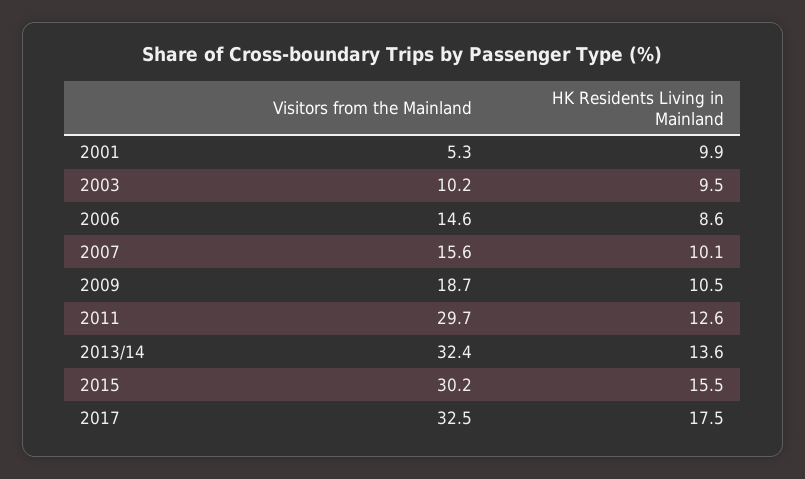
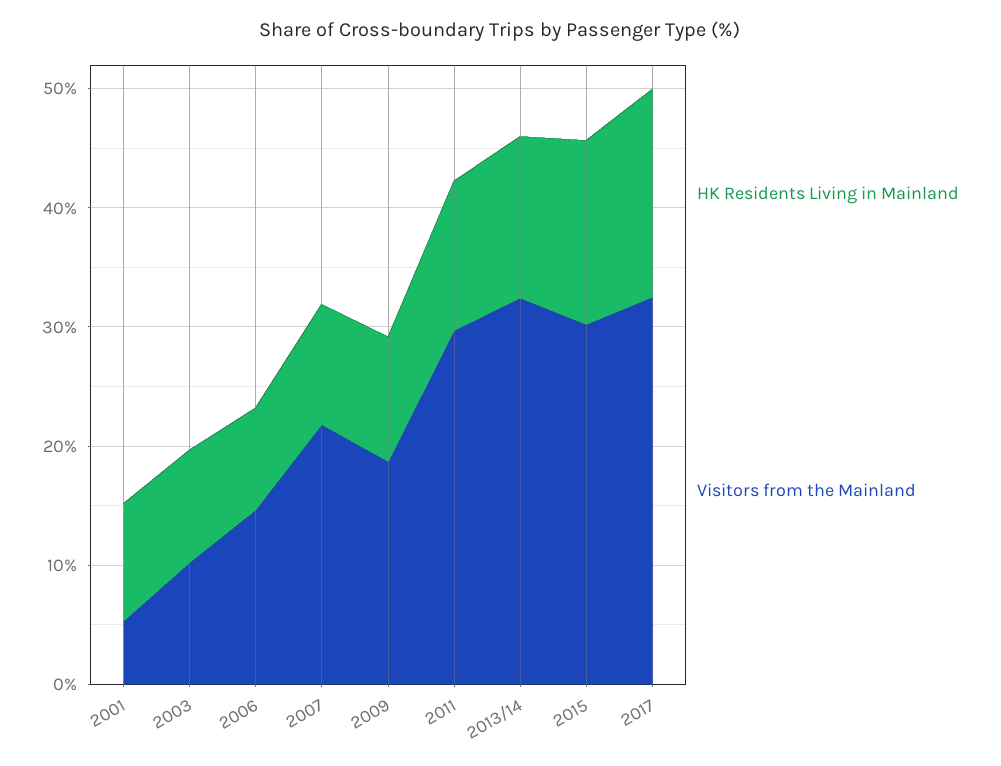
Visitors from the Mainland, 2007: 15.6 -> 22

